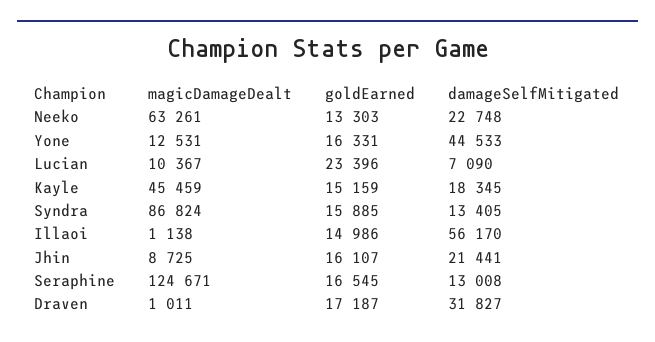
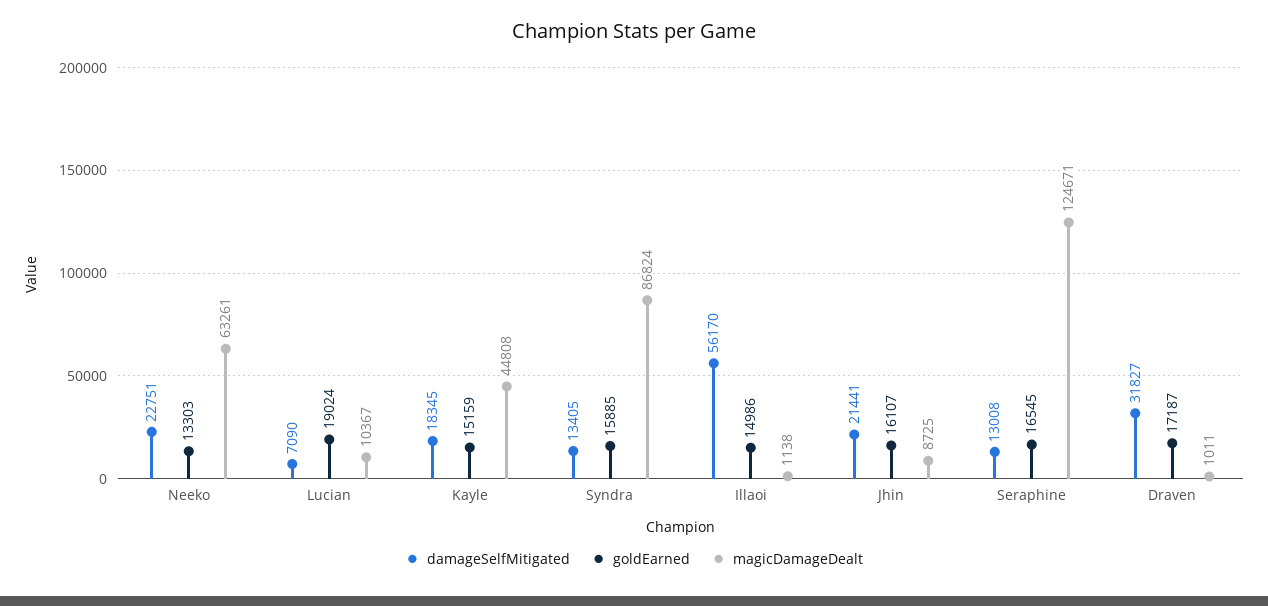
damageSelfMitigated, Neeko: 22748 -> 22751
magicDamageDealt, Yone: 12531 -> none
goldEarned, Yone: 16331 -> none
damageSelfMitigated, Yone: 44533 -> none
goldEarned, Lucian: 23396 -> 19024
magicDamageDealt, Kayle: 45459 -> 44808

